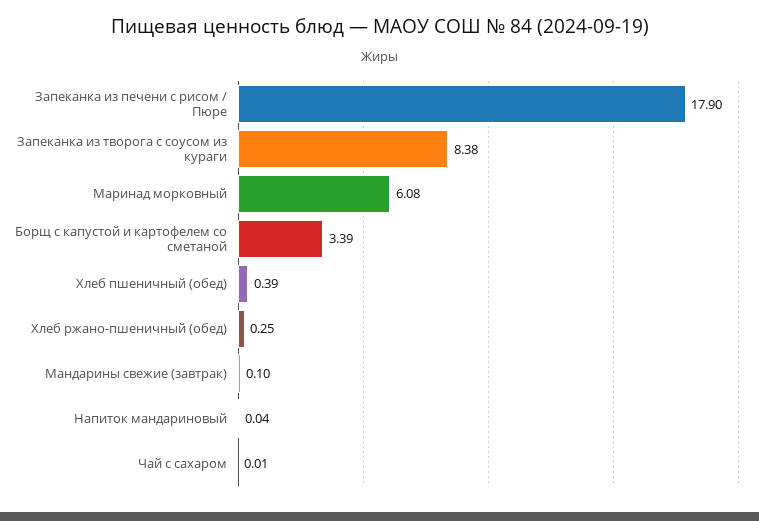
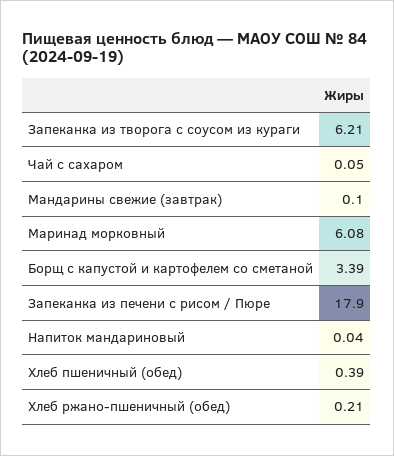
Запеканка из творога с соусом из кураги: 8.38 -> 6.21
Хлеб ржано-пшеничный (обед): 0.25 -> 0.21
Чай с сахаром: 0.01 -> 0.05

